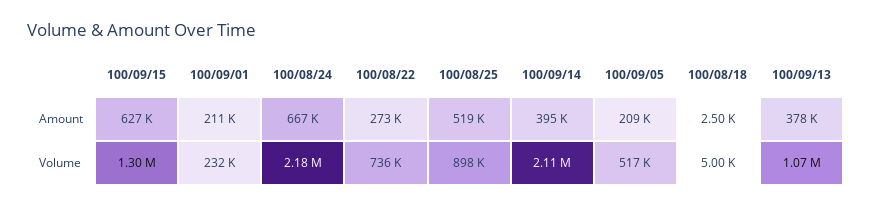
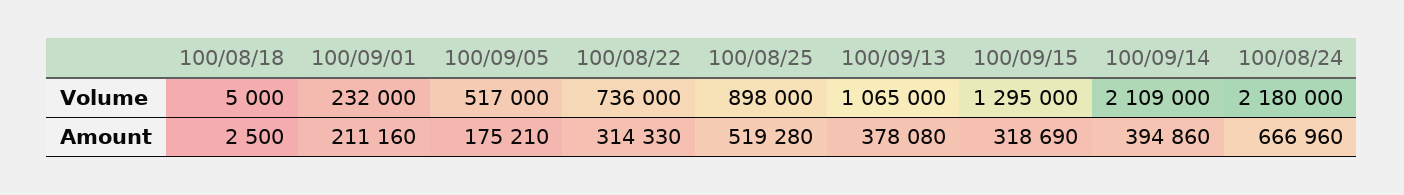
100/09/15, Amount: 627000 -> 318690
100/08/22, Amount: 273000 -> 314330
100/09/05, Amount: 209000 -> 175210

